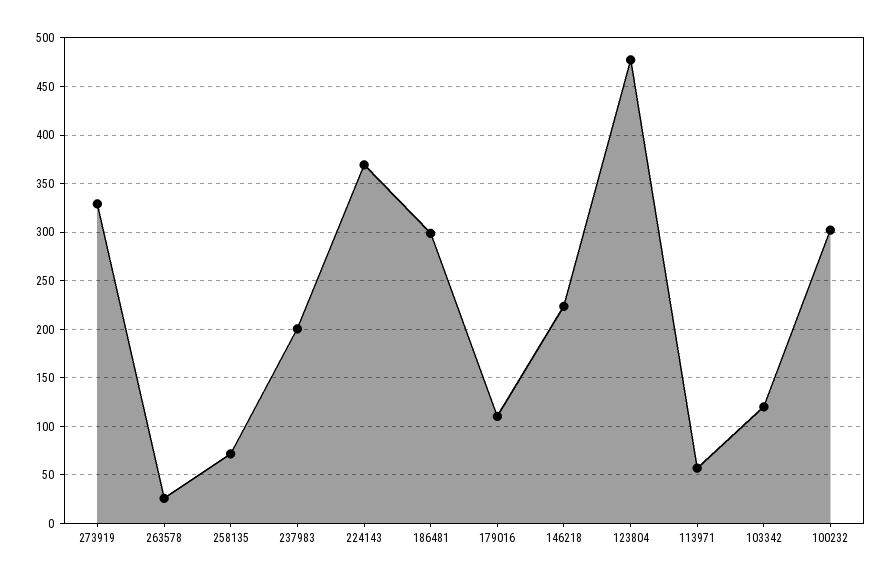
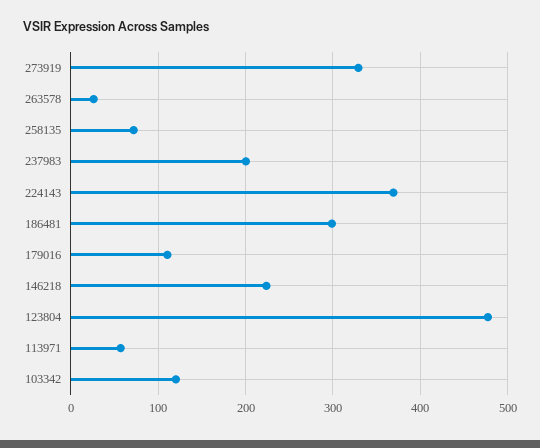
100232: 300 -> none

